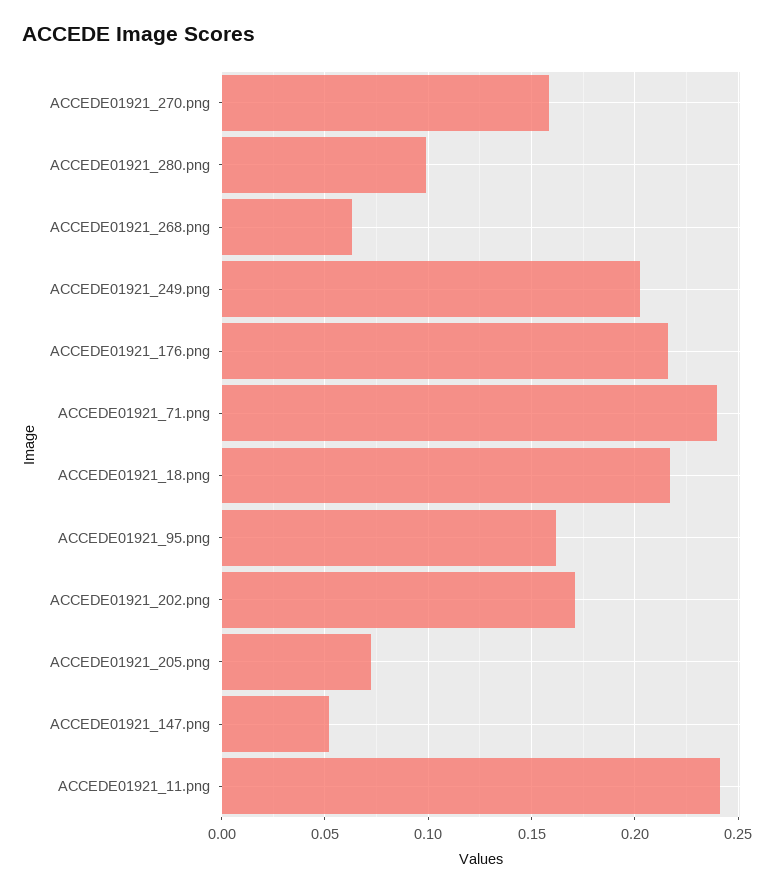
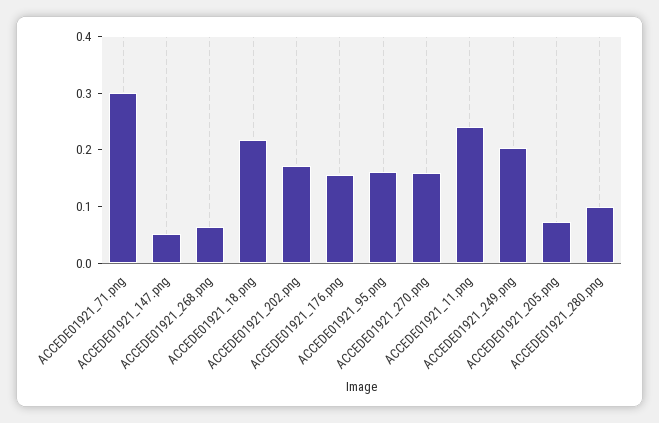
ACCEDE01921_176.png: 0.215 -> 0.16
ACCEDE01921_71.png: 0.24 -> 0.3

